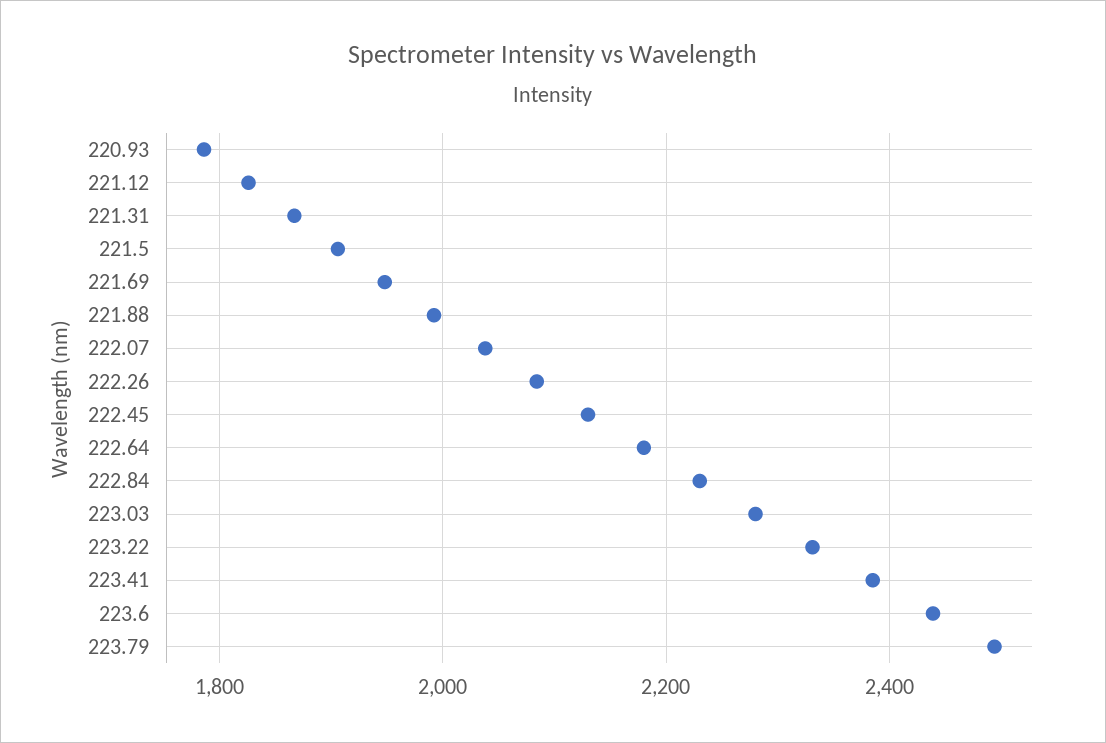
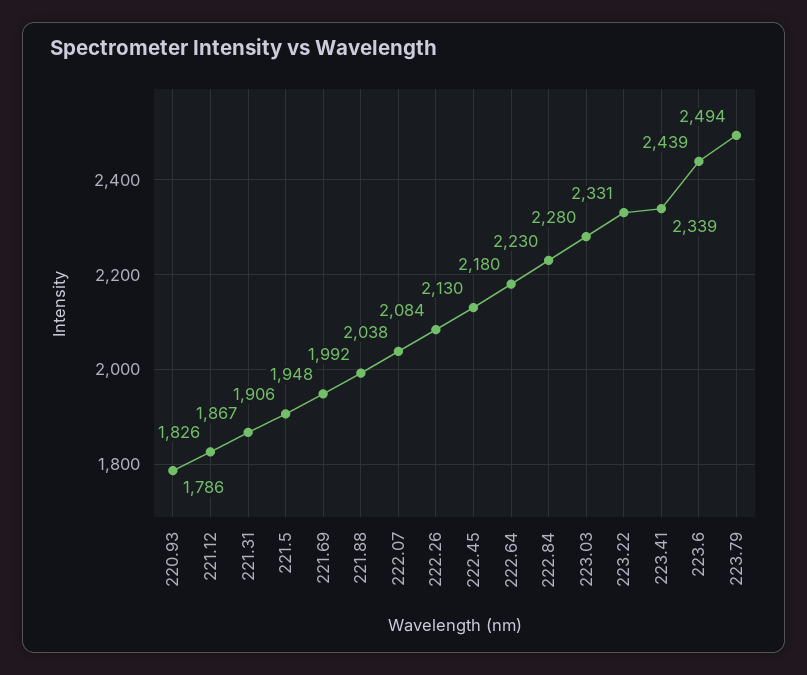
223.41: 2380 -> 2339

